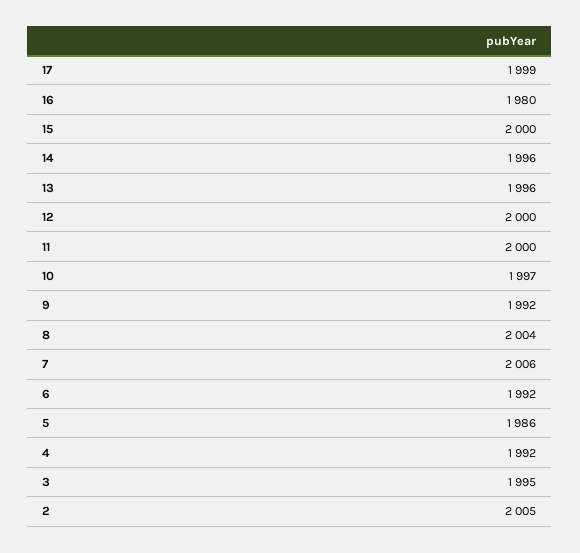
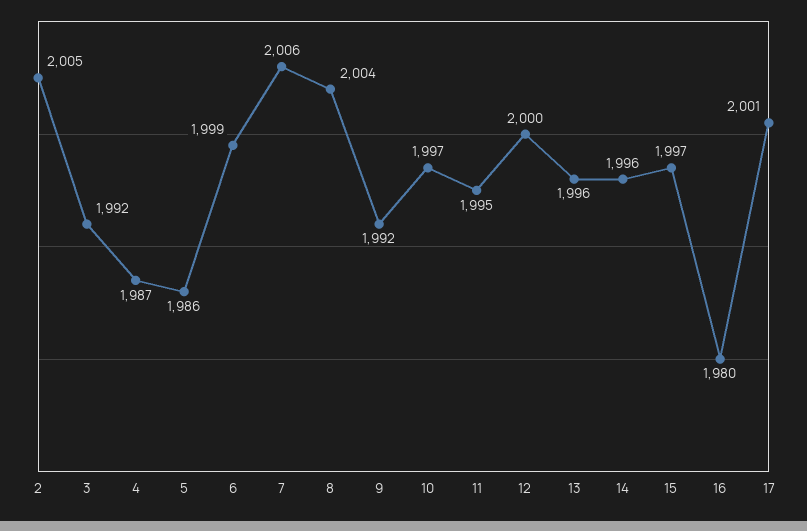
17: 1999 -> 2001
15: 2000 -> 1997
11: 2000 -> 1995
6: 1992 -> 1999
4: 1992 -> 1987
3: 1995 -> 1992

